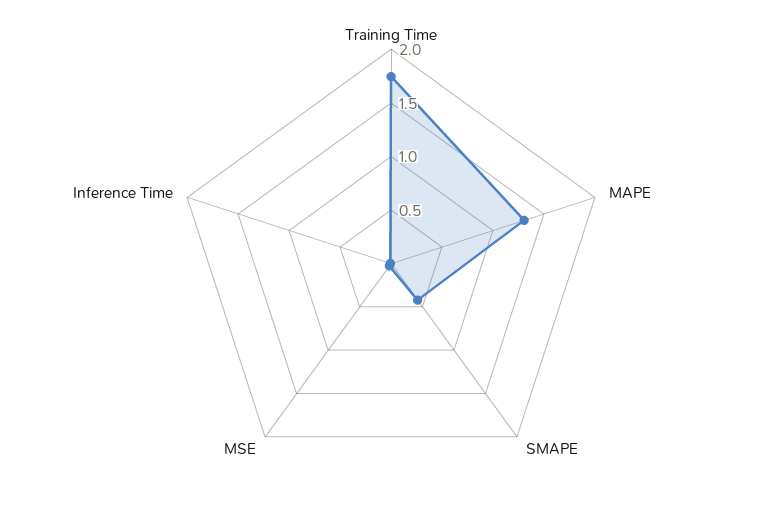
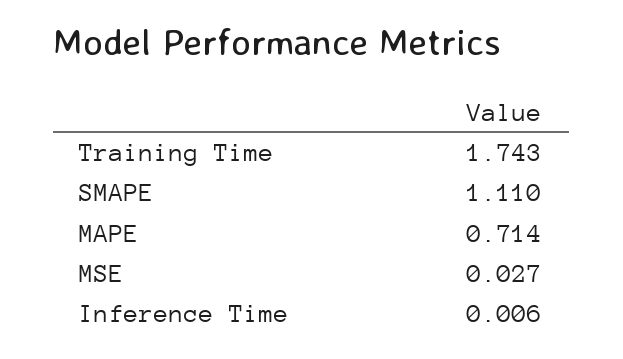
MAPE: 1.3 -> 0.714
SMAPE: 0.4 -> 1.11

